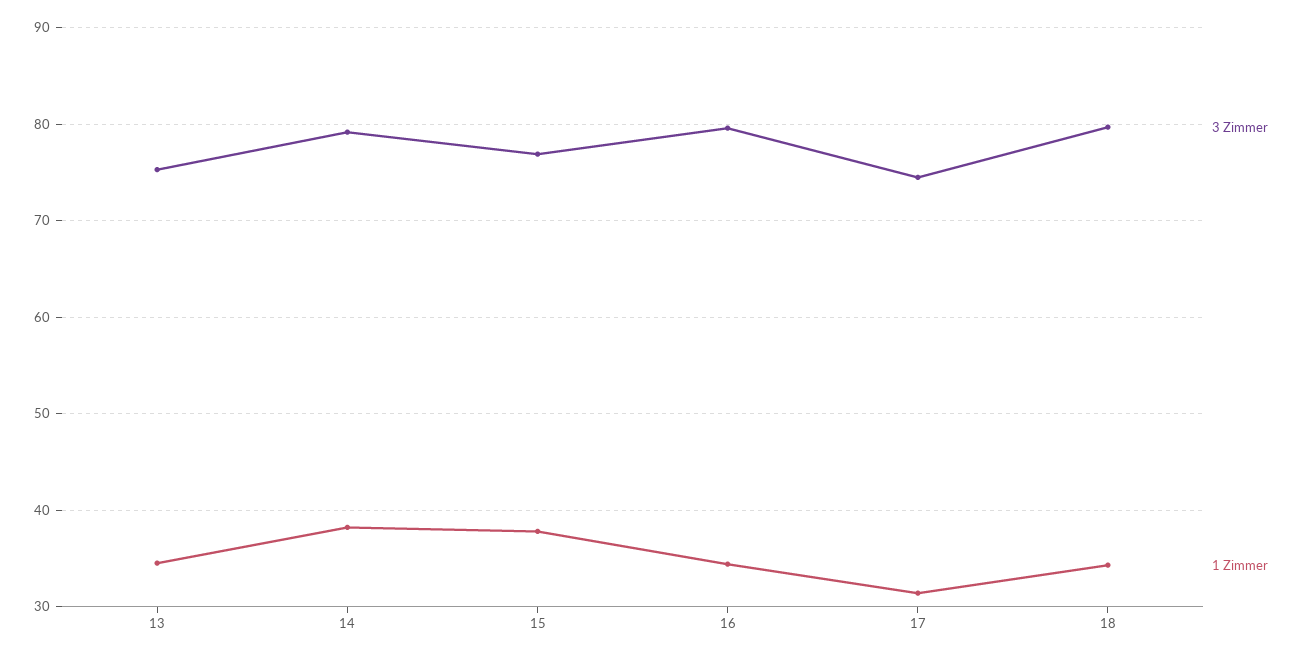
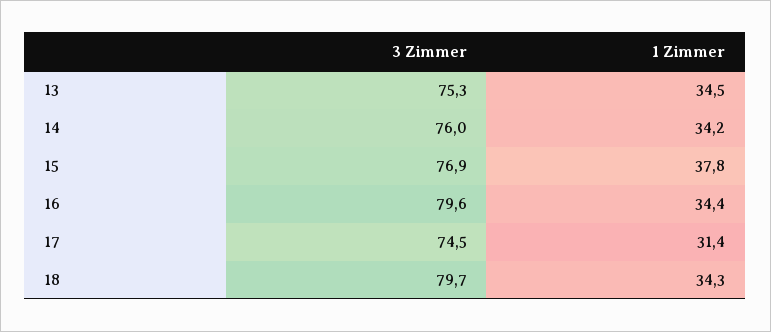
3 Zimmer, 14: 79 -> 76
1 Zimmer, 14: 38 -> 34.2

